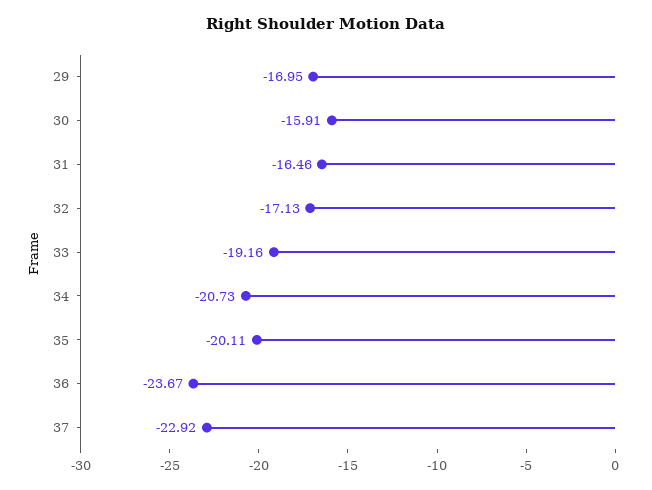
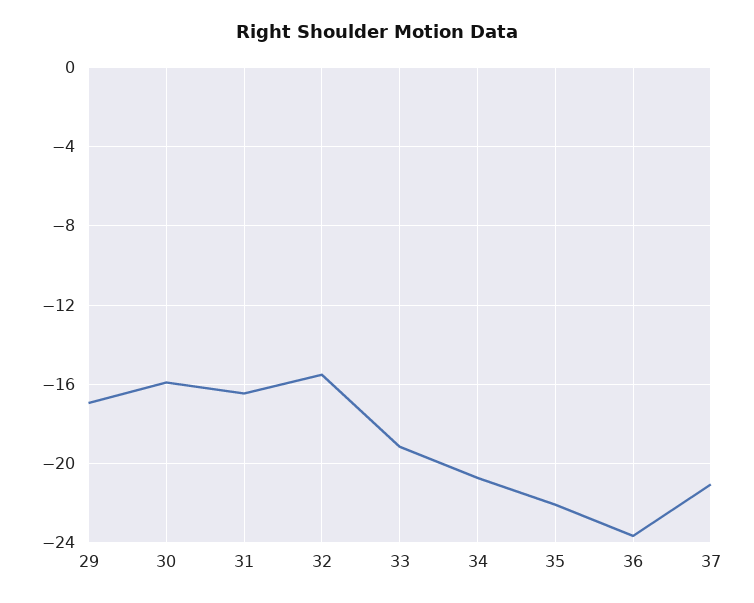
32: -17.13 -> -15.5
35: -20.11 -> -22
37: -22.92 -> -21

